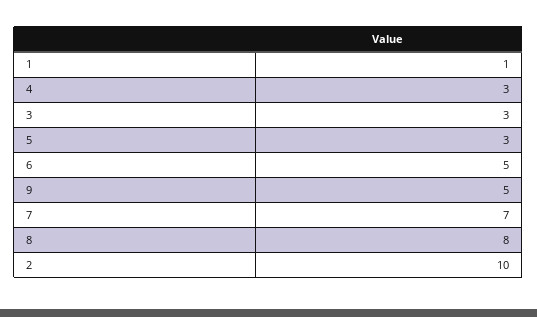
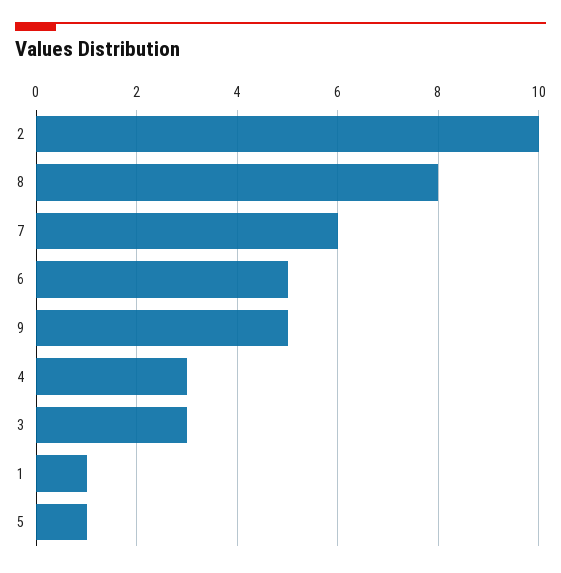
5: 3 -> 1
7: 7 -> 6

